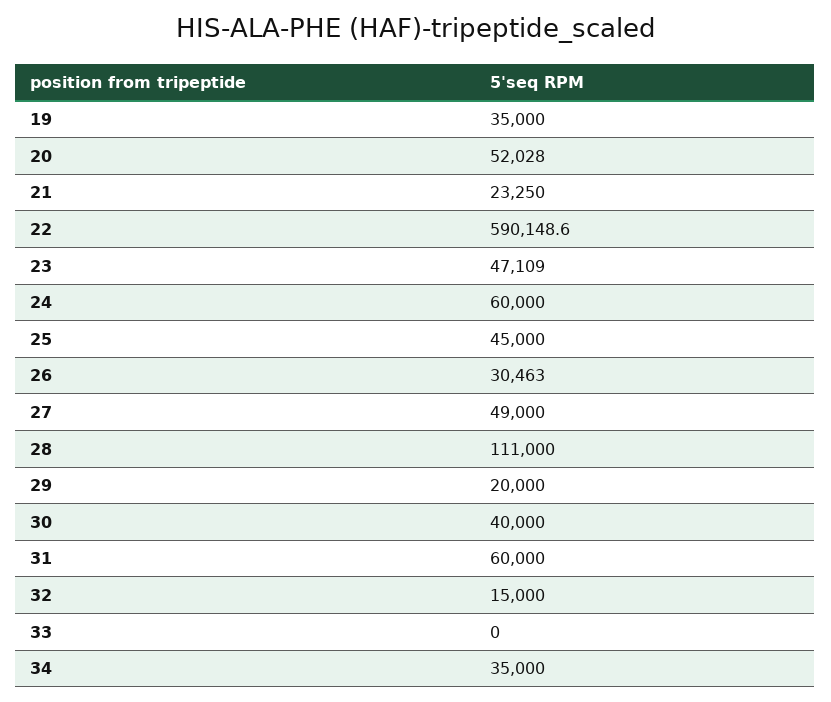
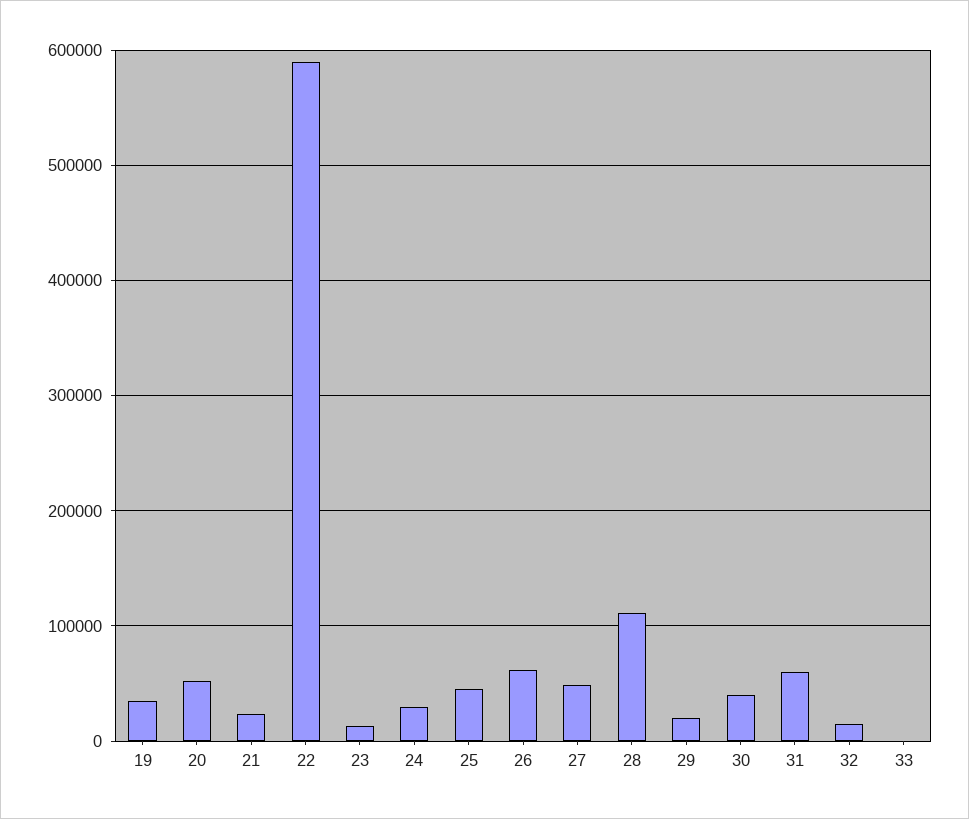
23: 47109 -> 10000
24: 60000 -> 30000
26: 30463 -> 60000
34: 35000 -> none

